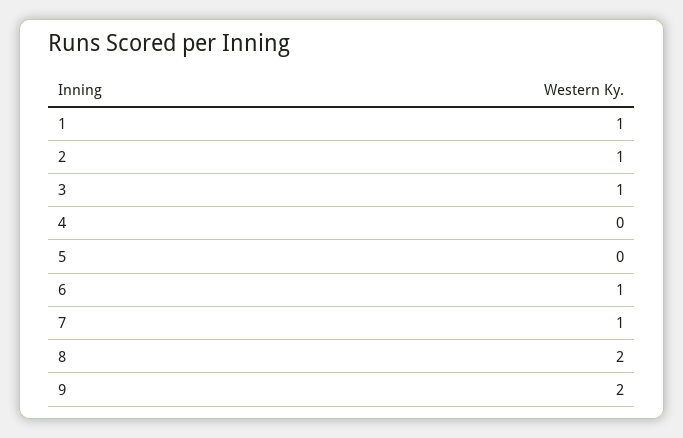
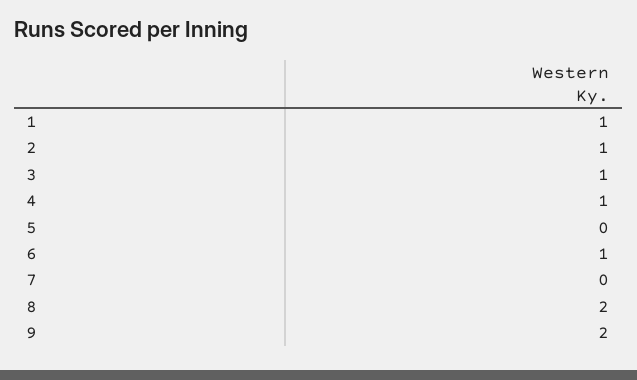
4: 0 -> 1
7: 1 -> 0

